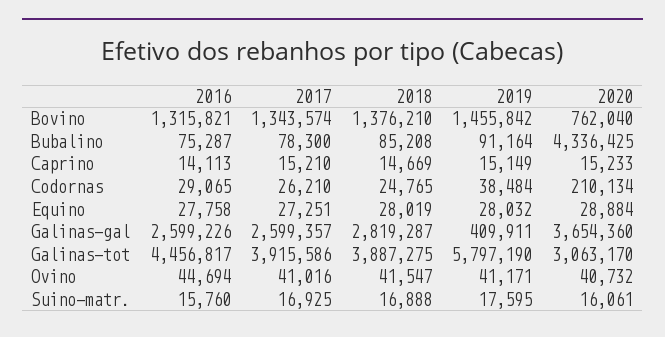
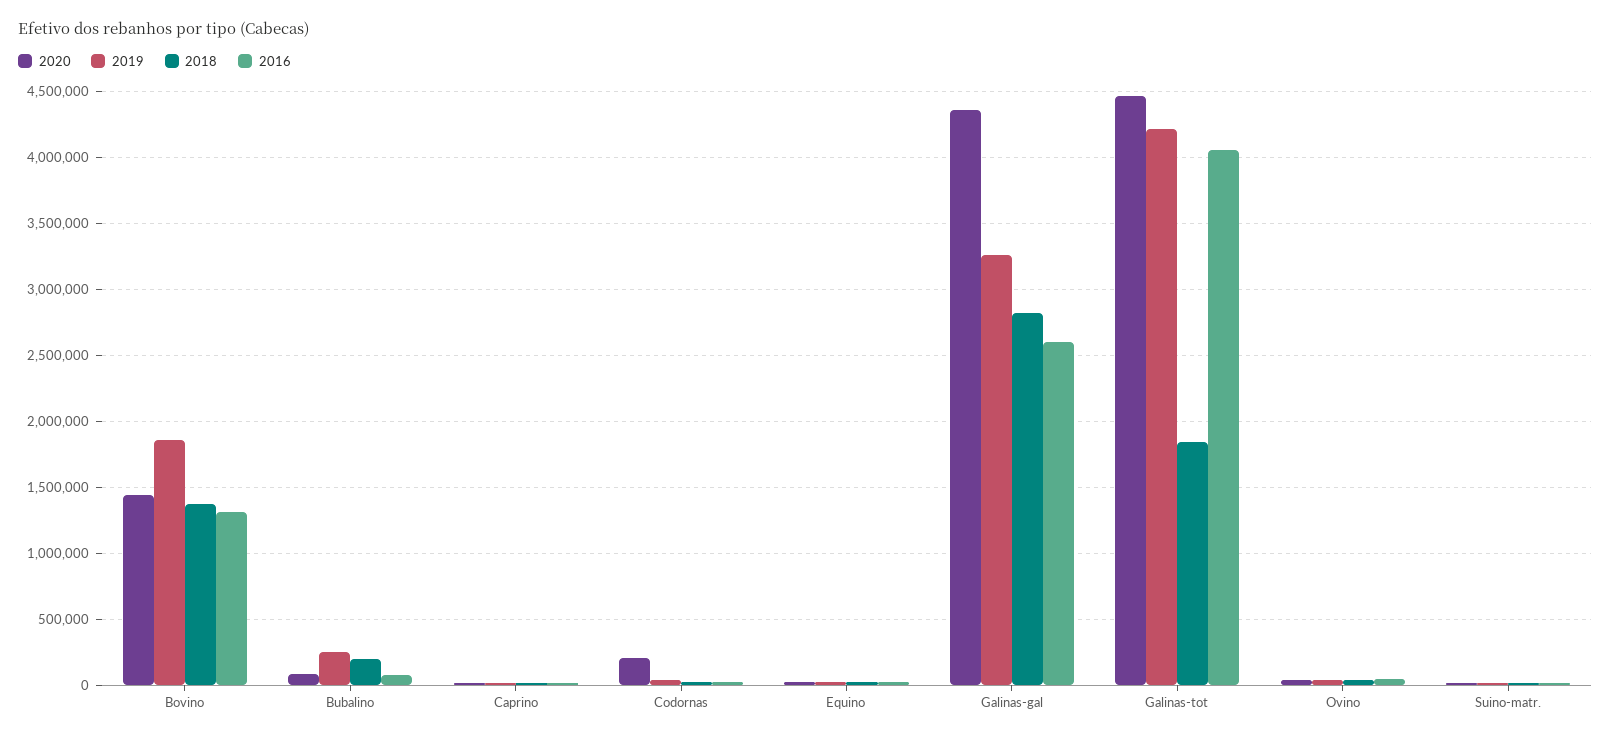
2017, Bovino: 1343574 -> none
2019, Bovino: 1455842 -> 1850000
2020, Bovino: 762040 -> 1450000
2017, Bubalino: 78300 -> none
2018, Bubalino: 85208 -> 200000
2019, Bubalino: 91164 -> 250000
2020, Bubalino: 4336425 -> 100000
2017, Caprino: 15210 -> none
2017, Codornas: 26210 -> none
2017, Equino: 27251 -> none
2017, Galinas-gal: 2599357 -> none
2019, Galinas-gal: 409911 -> 3250000
2020, Galinas-gal: 3654360 -> 4350000
2016, Galinas-tot: 4456817 -> 4050000
2017, Galinas-tot: 3915586 -> none
2018, Galinas-tot: 3887275 -> 1850000
2019, Galinas-tot: 5797190 -> 4200000
2020, Galinas-tot: 3063170 -> 4450000
2017, Ovino: 41016 -> none
2017, Suino-matr.: 16925 -> none

